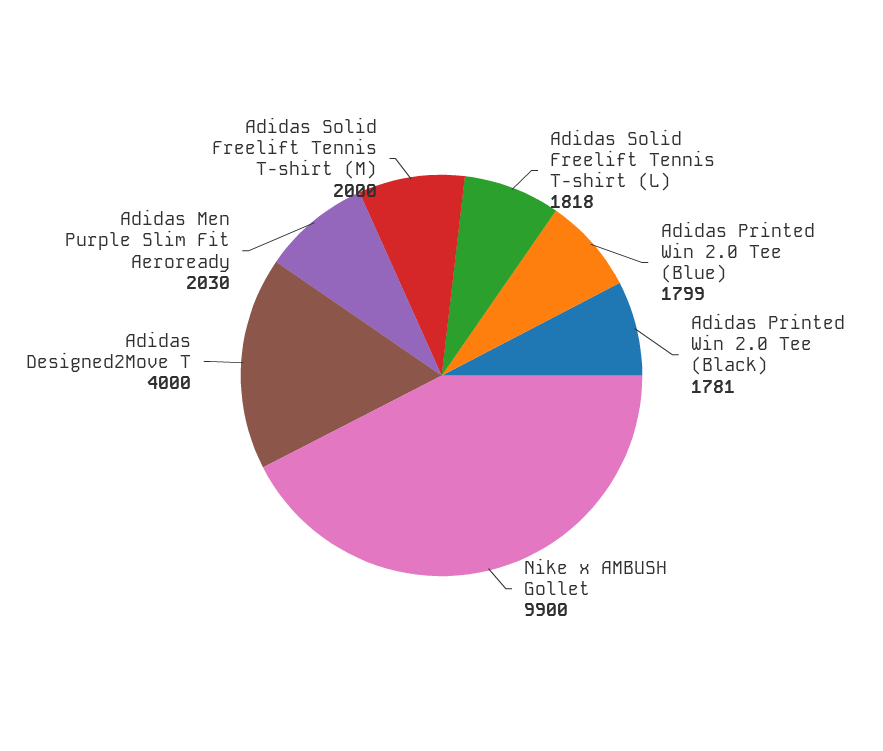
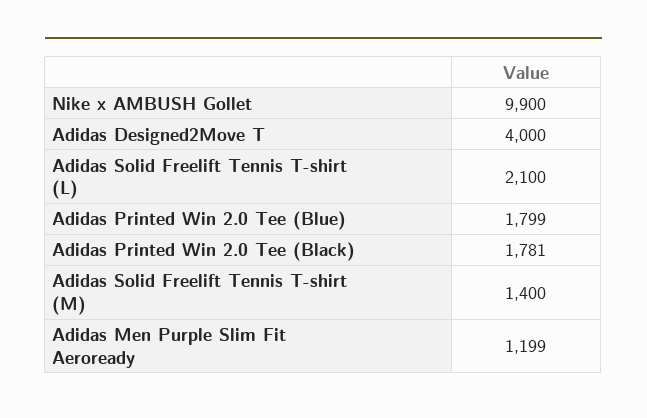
Adidas Solid Freelift Tennis T-shirt (L): 1818 -> 2100
Adidas Men Purple Slim Fit Aeroready: 2030 -> 1199
Adidas Solid Freelift Tennis T-shirt (M): 2000 -> 1400

